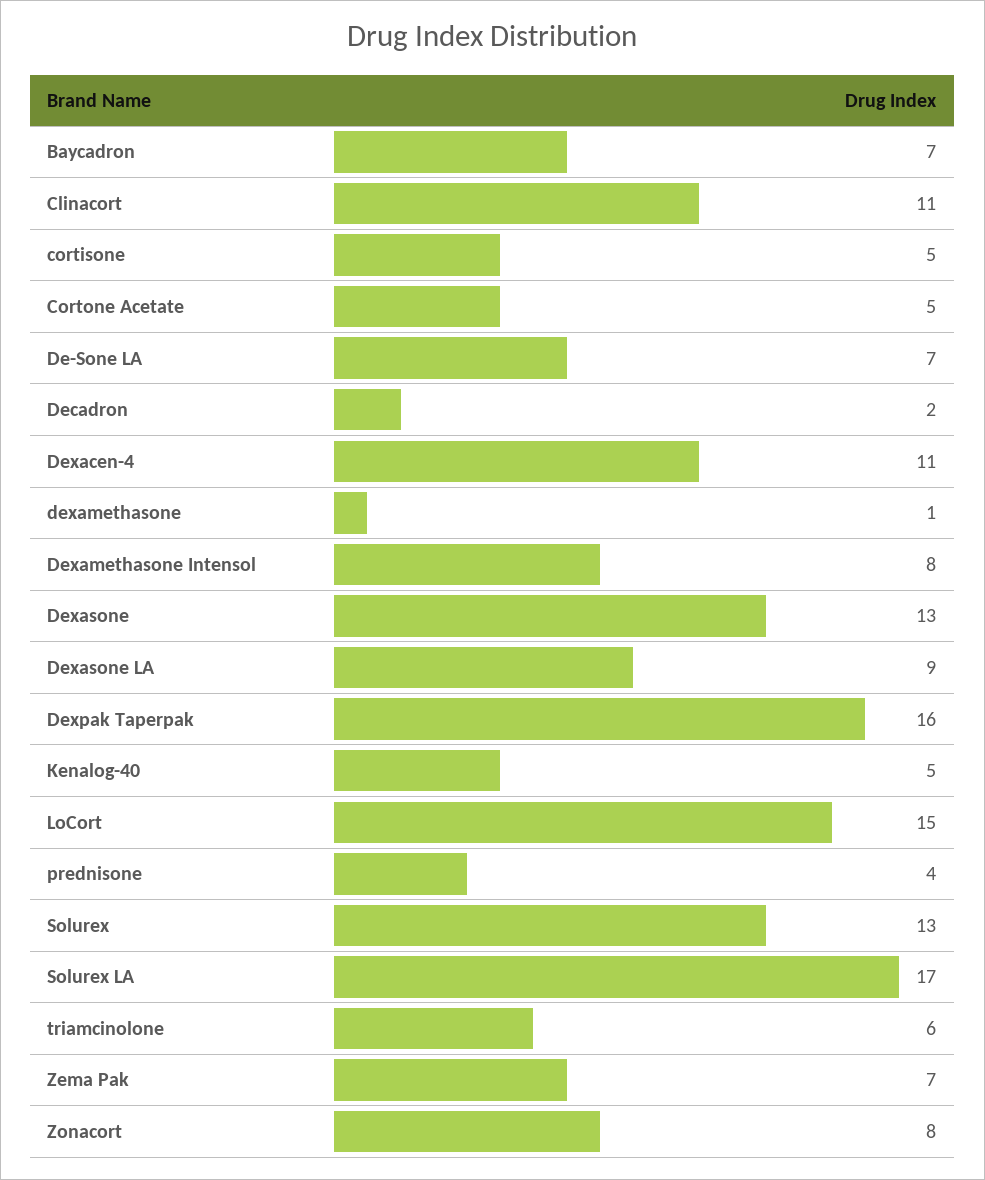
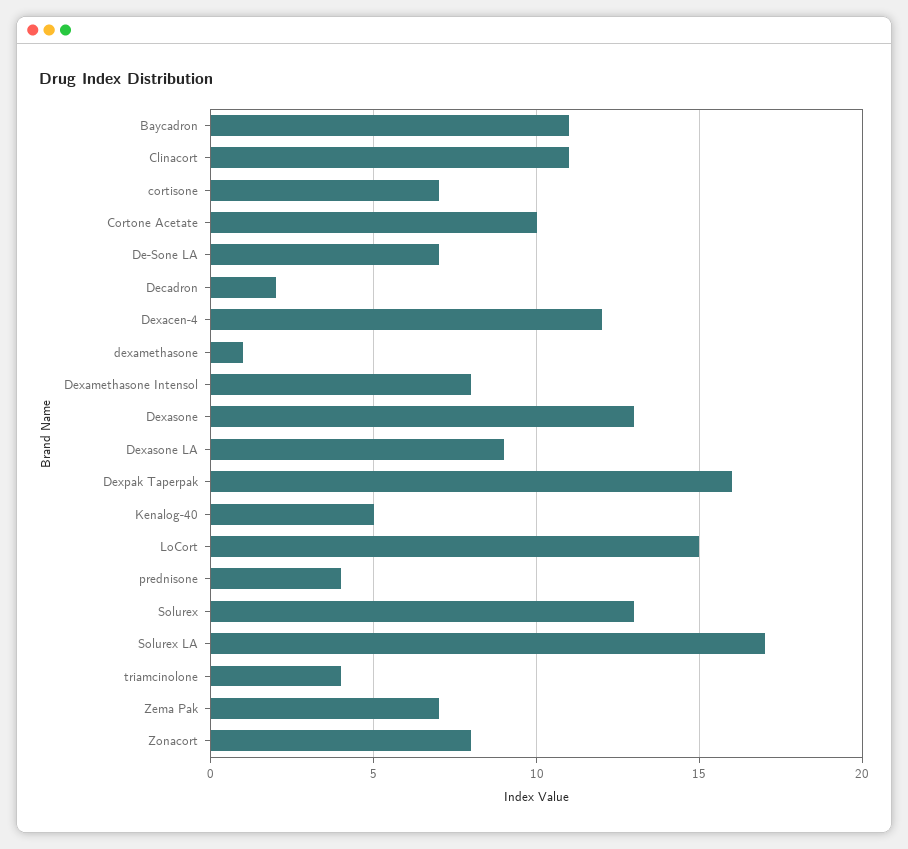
Baycadron: 7 -> 11
cortisone: 5 -> 7
Cortone Acetate: 5 -> 10
Dexacen-4: 11 -> 12
triamcinolone: 6 -> 4

